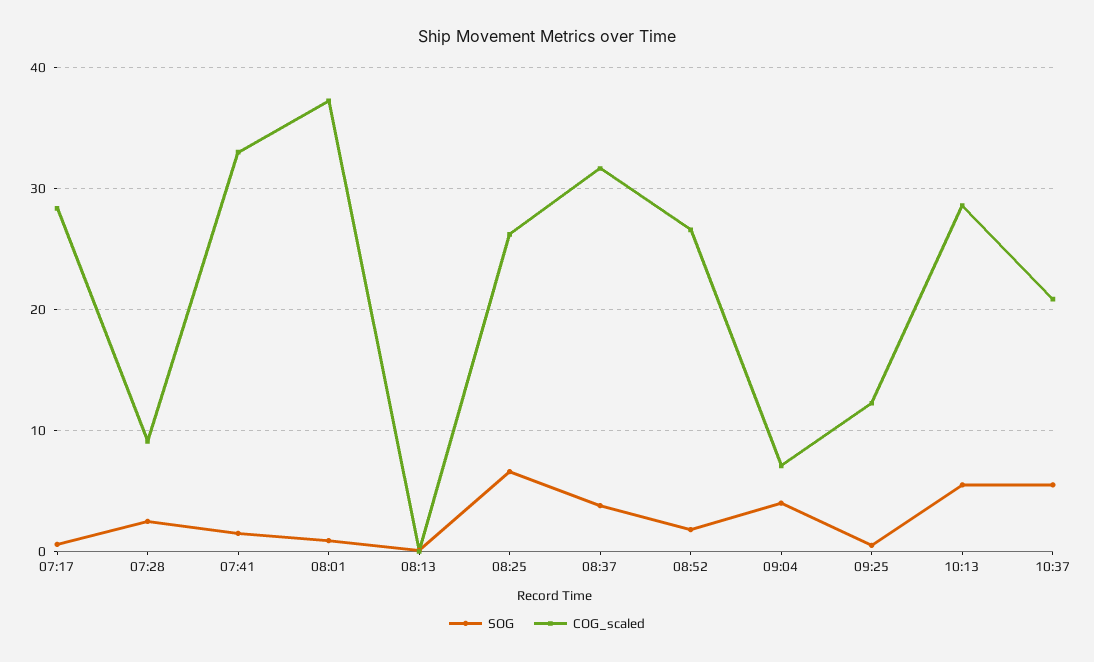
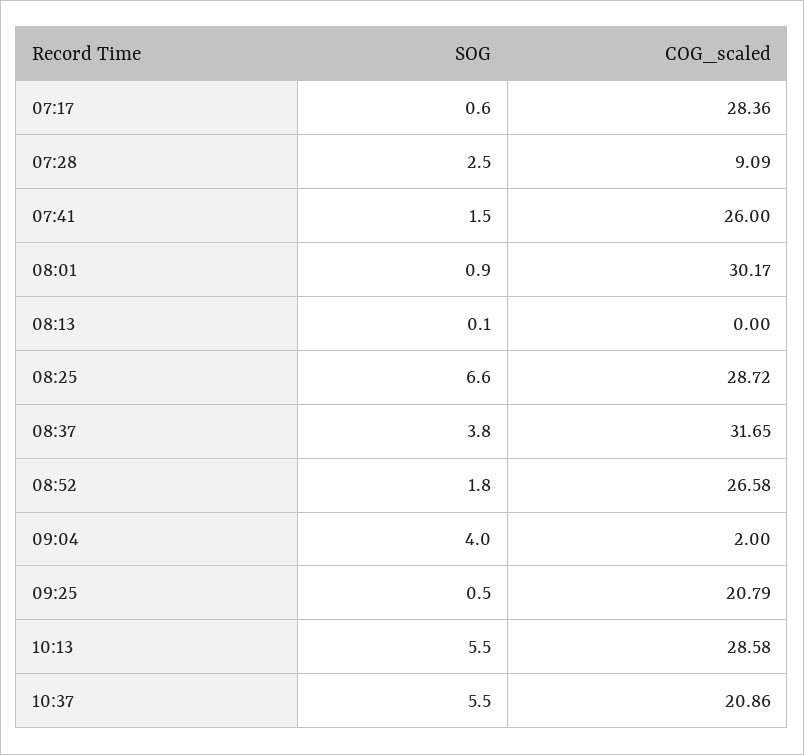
COG_scaled, 07:41: 33 -> 26
COG_scaled, 08:01: 37 -> 30.17
COG_scaled, 08:25: 26 -> 28.72
COG_scaled, 09:04: 7 -> 2
COG_scaled, 09:25: 12 -> 20.79

